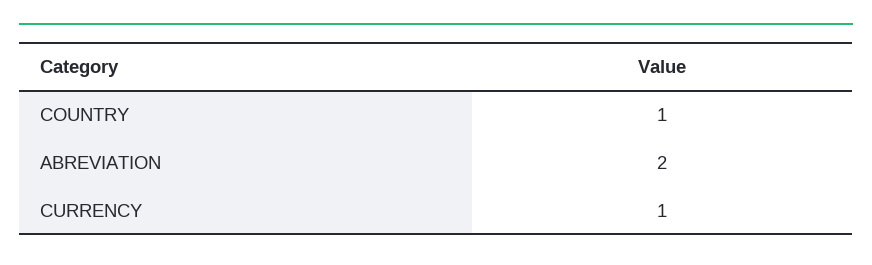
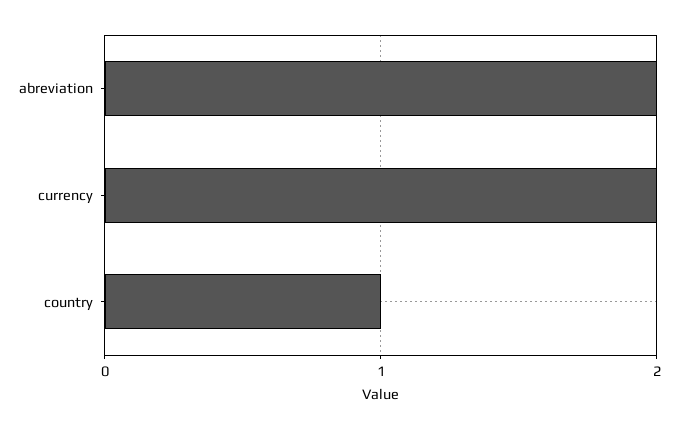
CURRENCY: 1 -> 2

